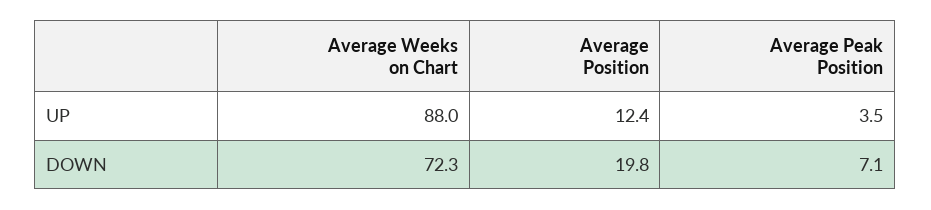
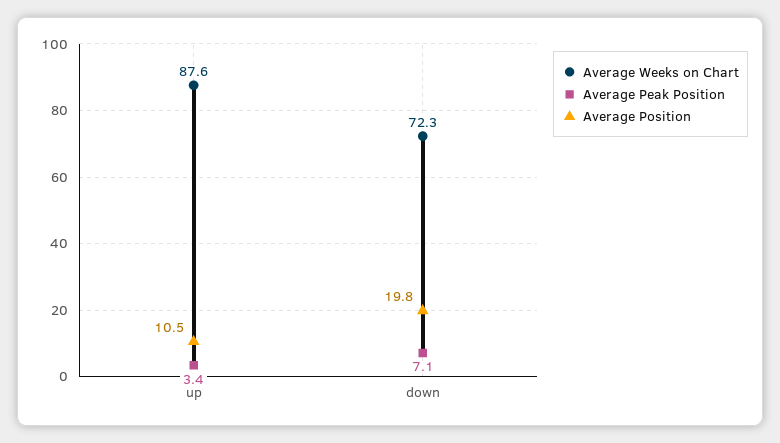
Average Weeks on Chart, UP: 88 -> 87.6
Average Position, UP: 12.4 -> 10.5
Average Peak Position, UP: 3.5 -> 3.4

